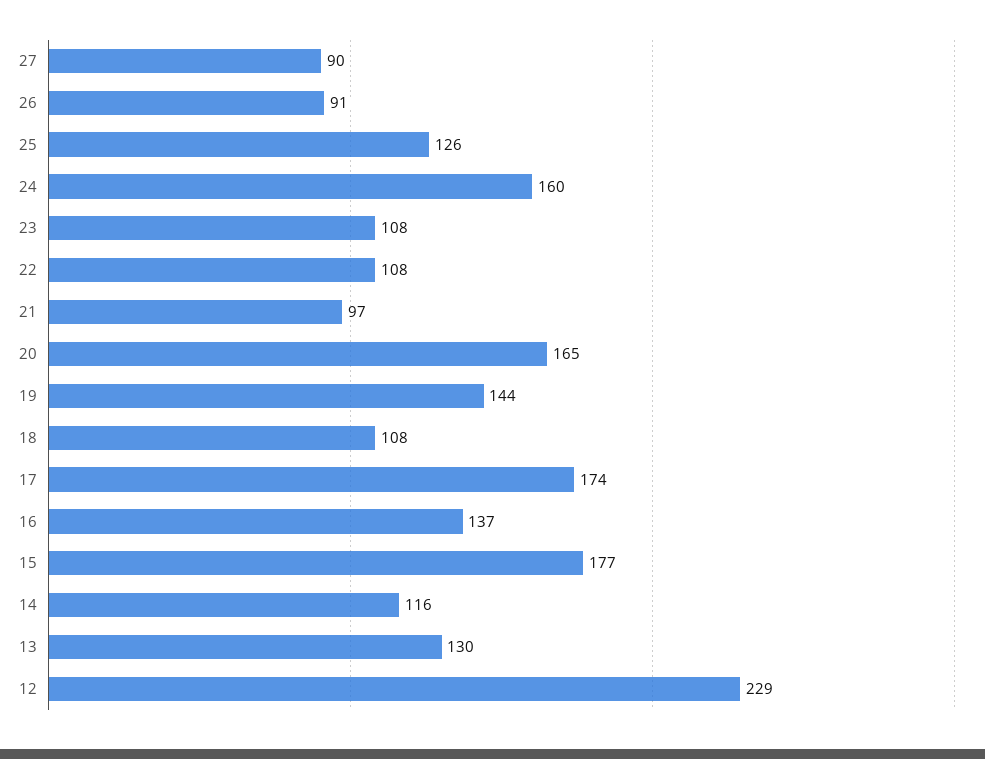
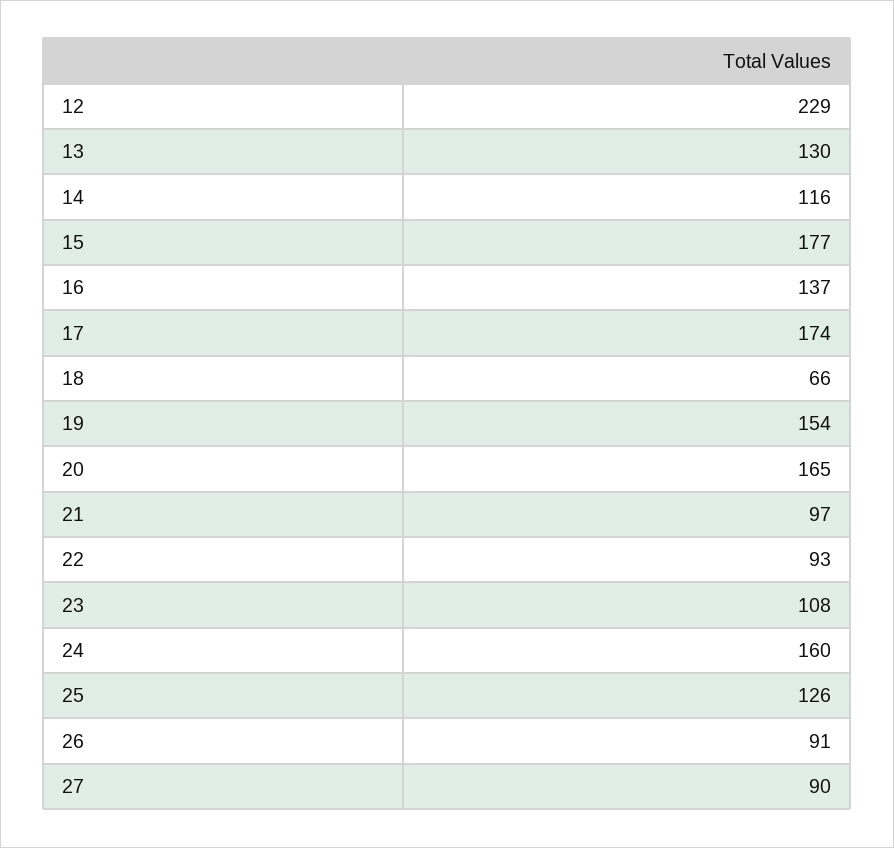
22: 108 -> 93
19: 144 -> 154
18: 108 -> 66

